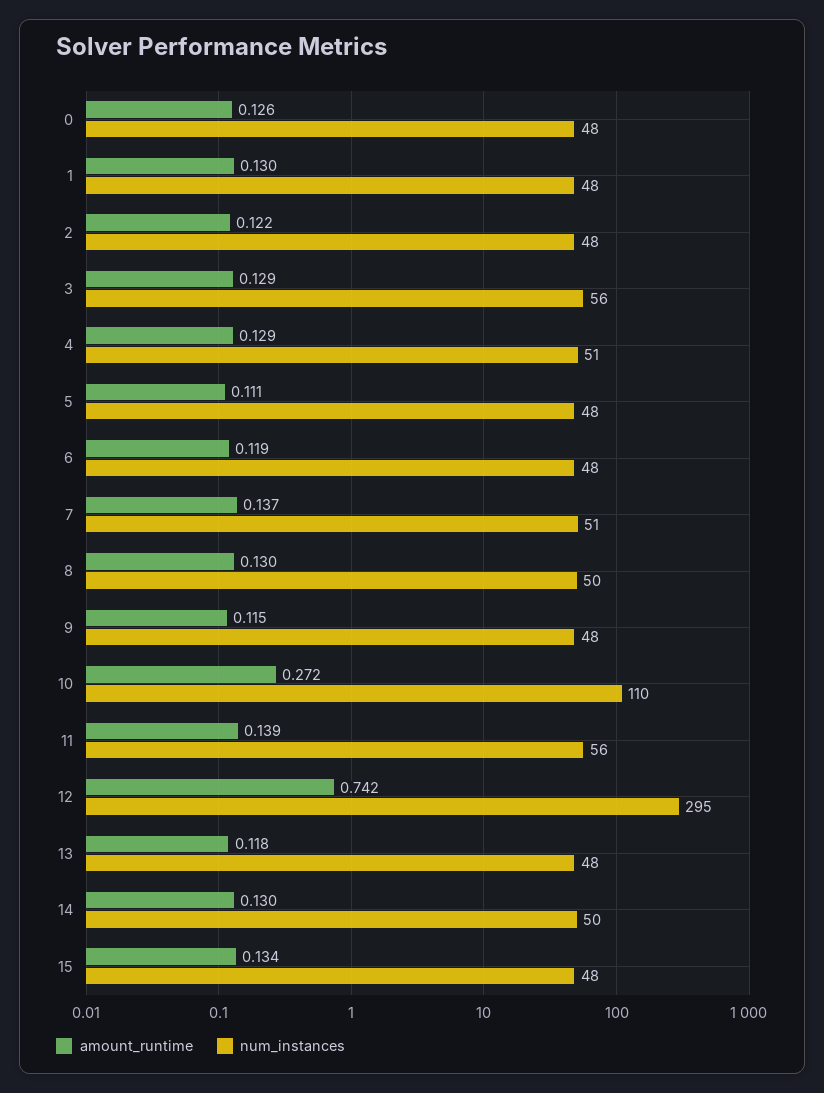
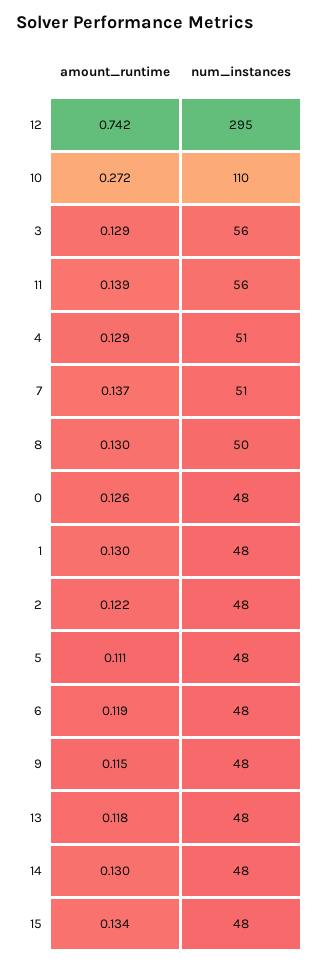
num_instances, 14: 50 -> 48

